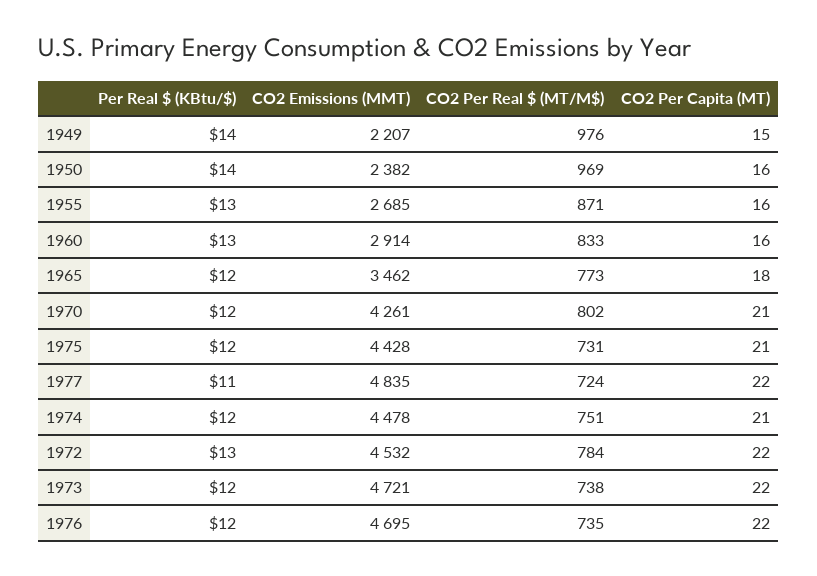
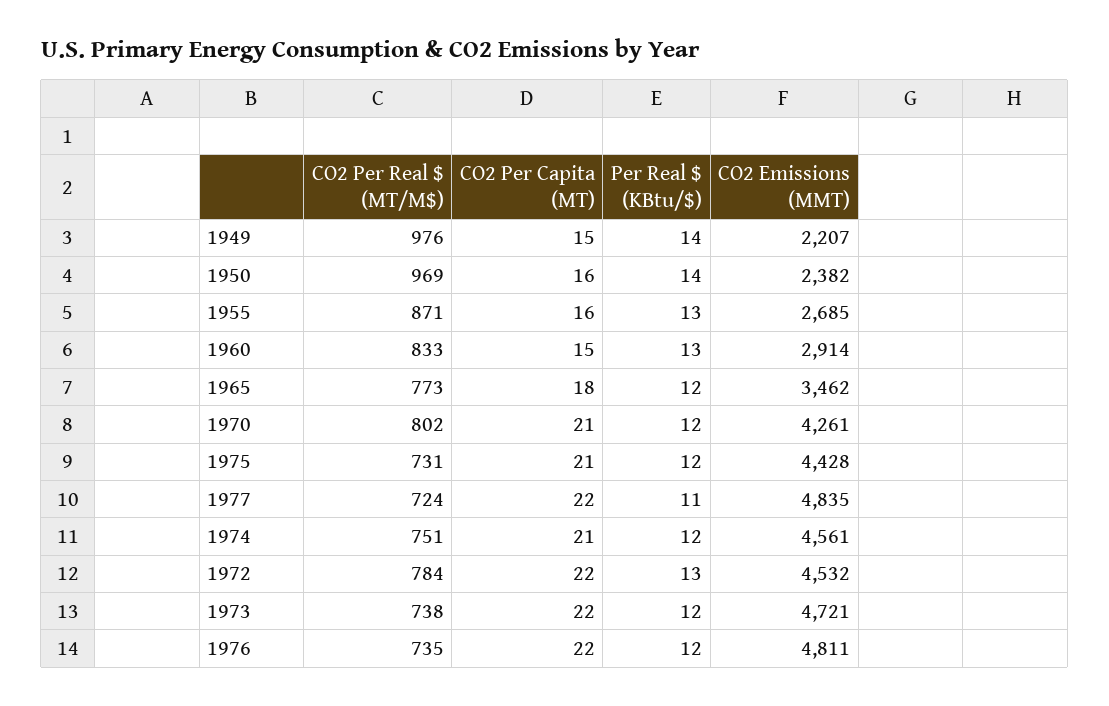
CO2 Per Capita (MT), 1960: 16 -> 15
CO2 Emissions (MMT), 1974: 4478 -> 4561
CO2 Emissions (MMT), 1976: 4695 -> 4811

